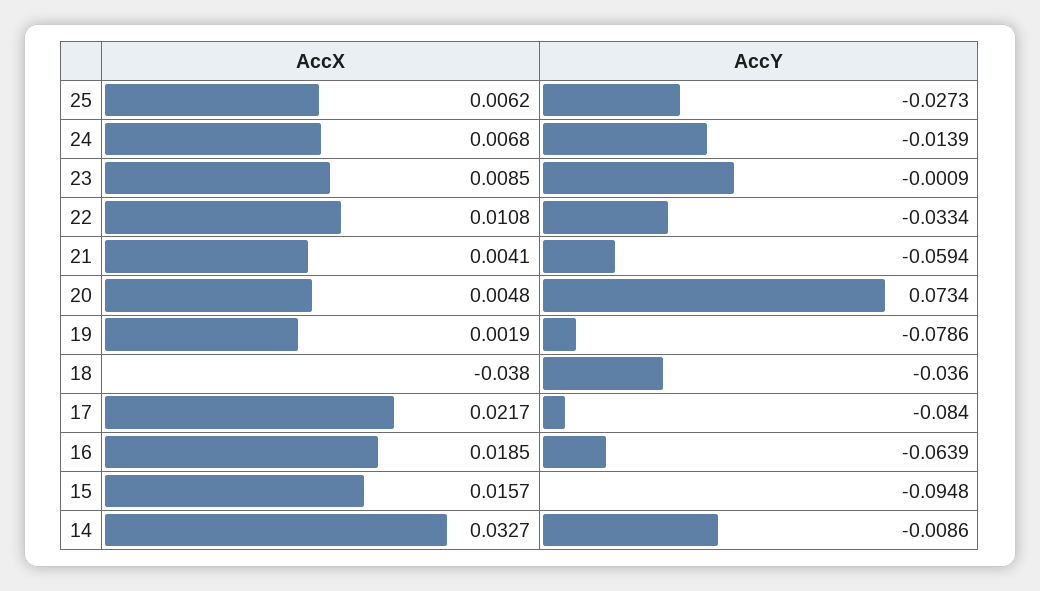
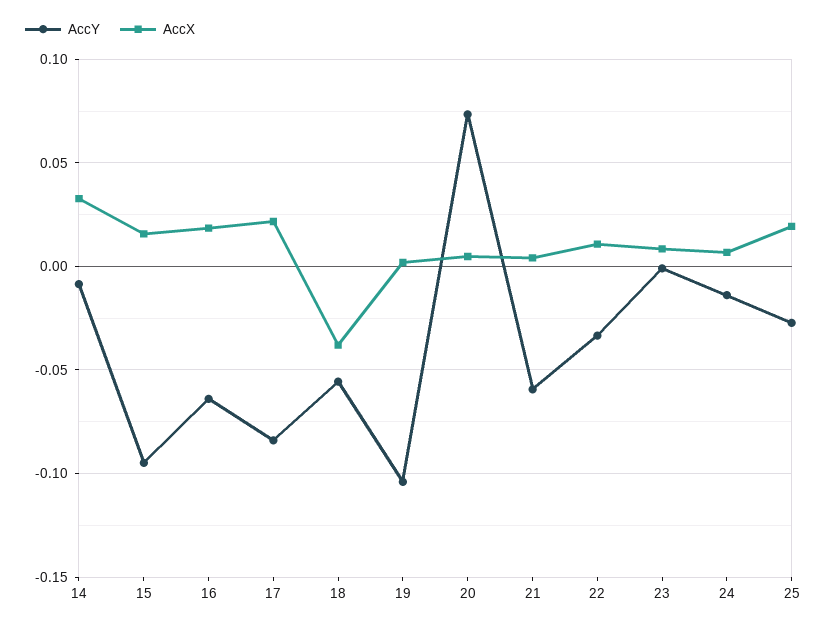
AccX, 25: 0.0062 -> 0.02
AccY, 19: -0.0786 -> -0.105
AccY, 18: -0.036 -> -0.055

